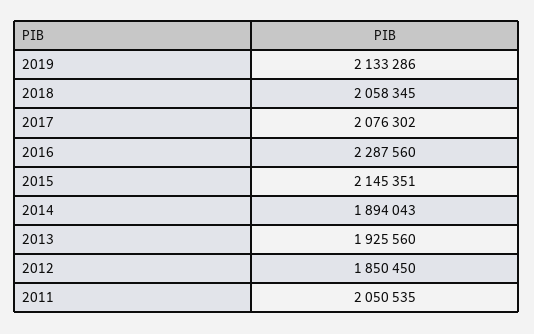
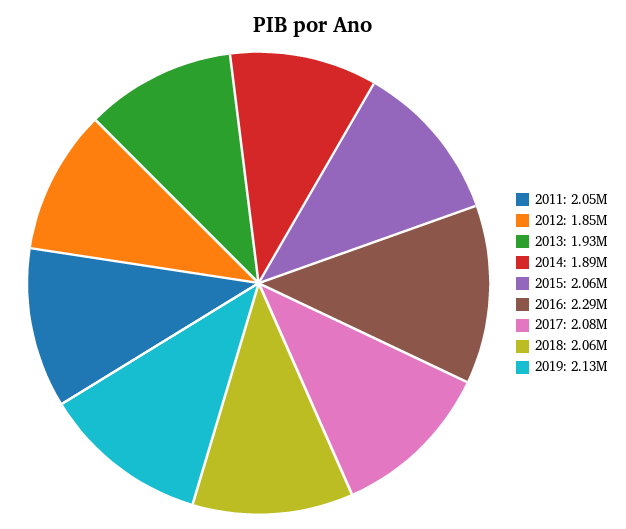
2015: 2145351 -> 2060000

